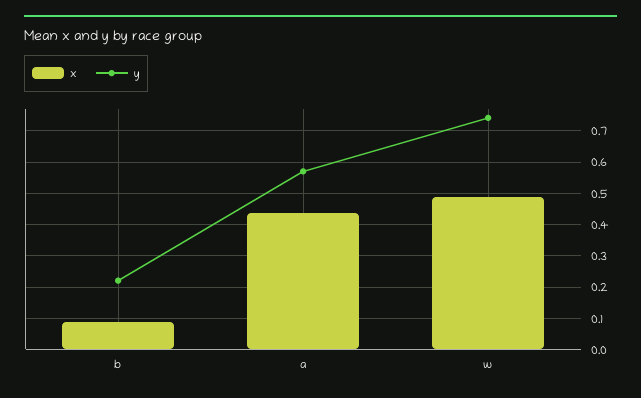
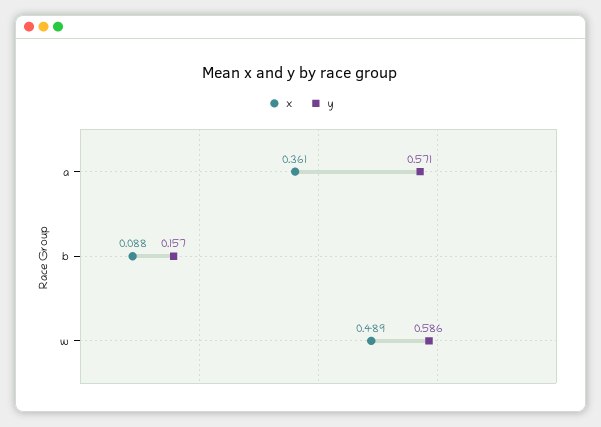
y, b: 0.22 -> 0.157
x, a: 0.44 -> 0.361
y, w: 0.74 -> 0.586

